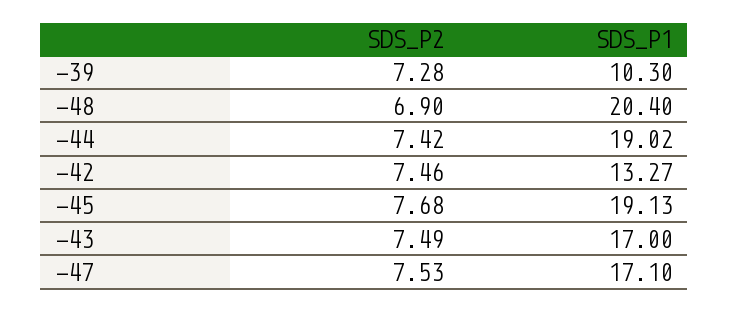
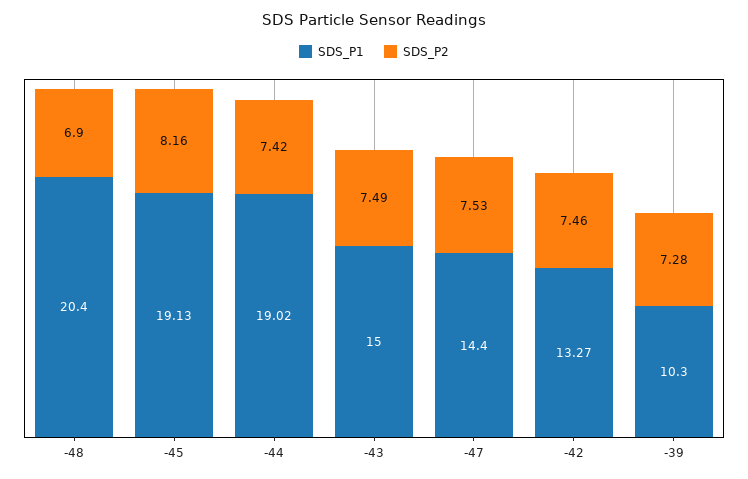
SDS_P2, -45: 7.68 -> 8.16
SDS_P1, -43: 17 -> 15
SDS_P1, -47: 17.1 -> 14.4

